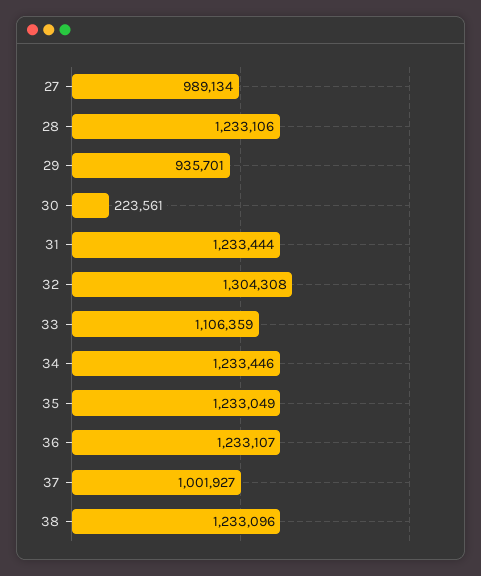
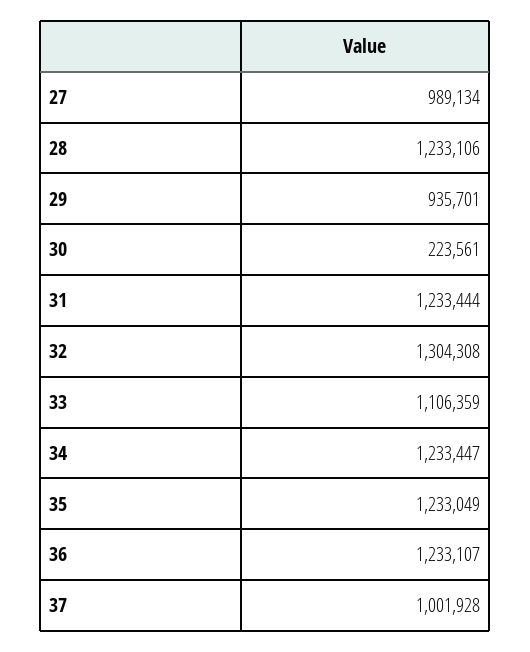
34: 1233446 -> 1233447
37: 1001927 -> 1001928
38: 1233096 -> none

